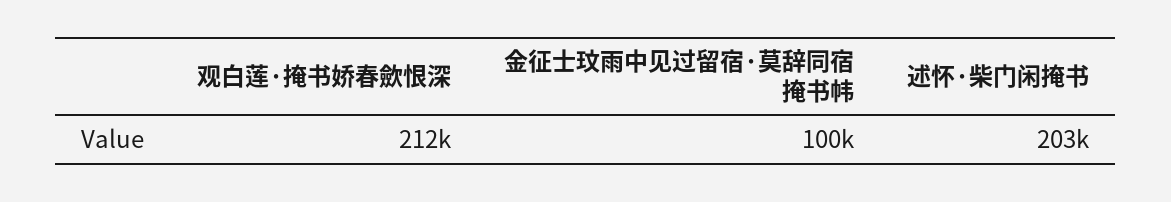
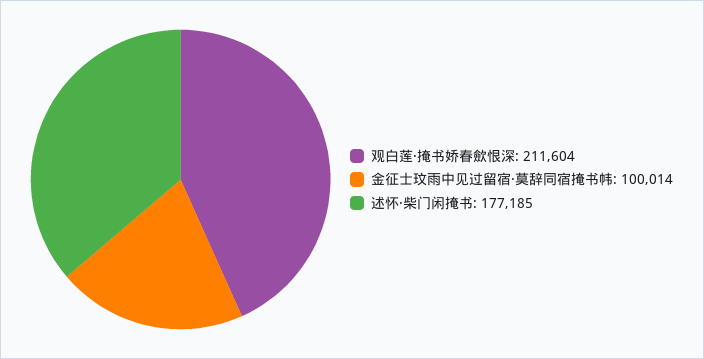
述怀·柴门闲掩书: 203000 -> 177185

